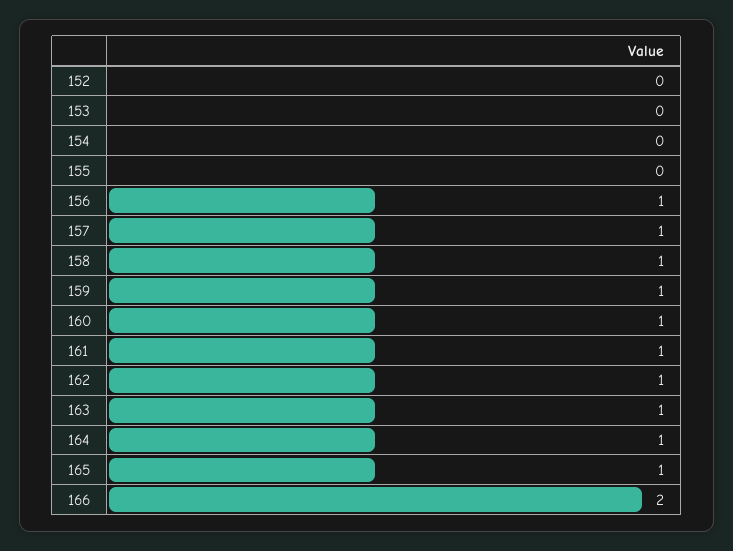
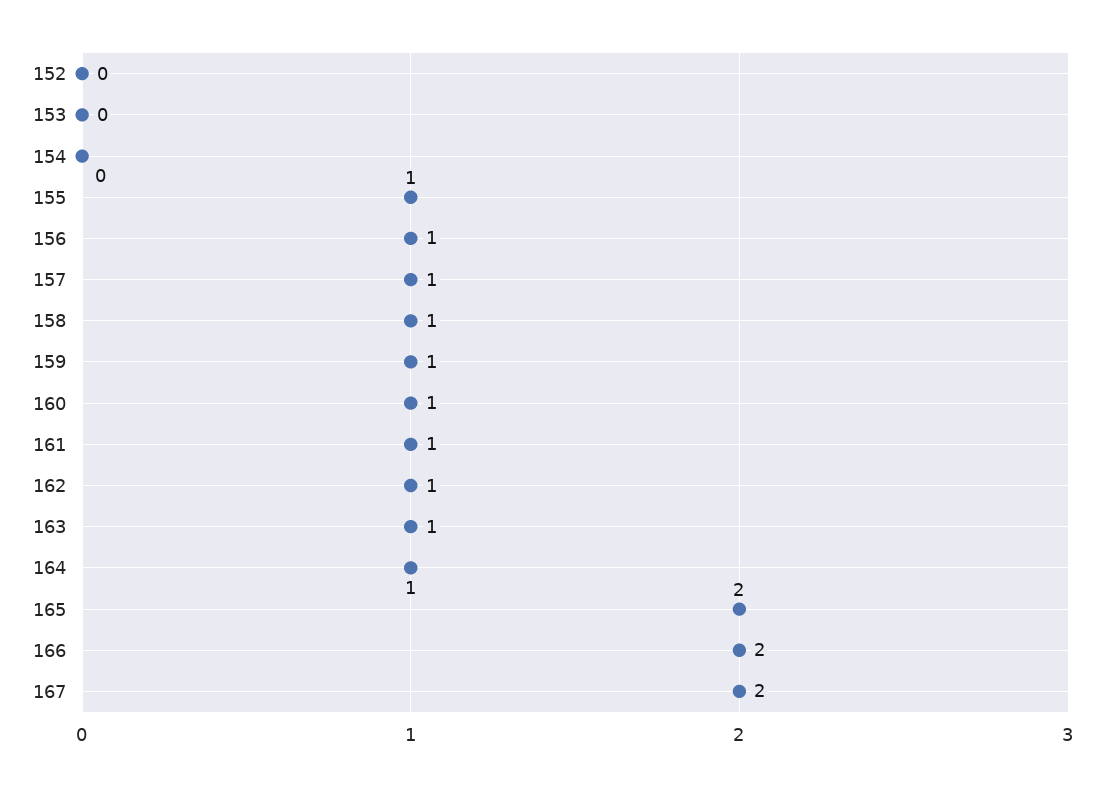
155: 0 -> 1
165: 1 -> 2
167: none -> 2

